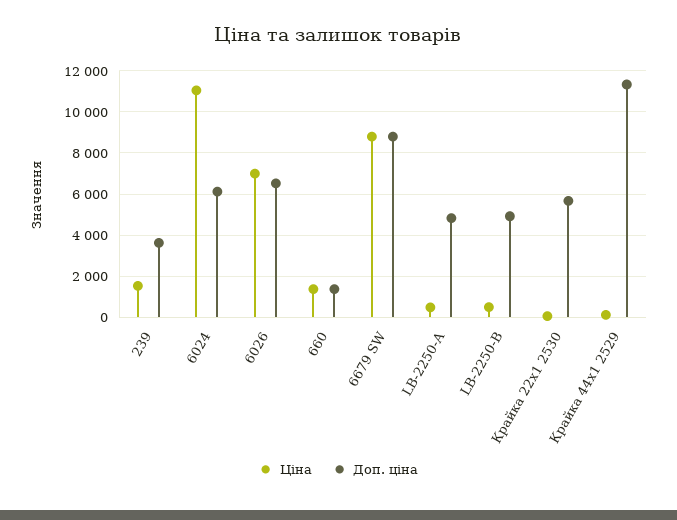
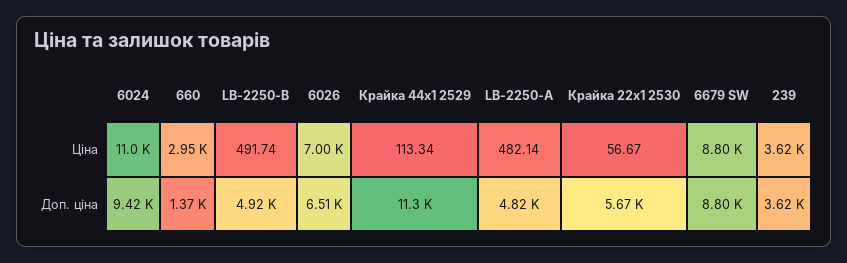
Ціна, 239: 1500 -> 3620
Доп. ціна, 6024: 6000 -> 9420
Ціна, 660: 1500 -> 2950

